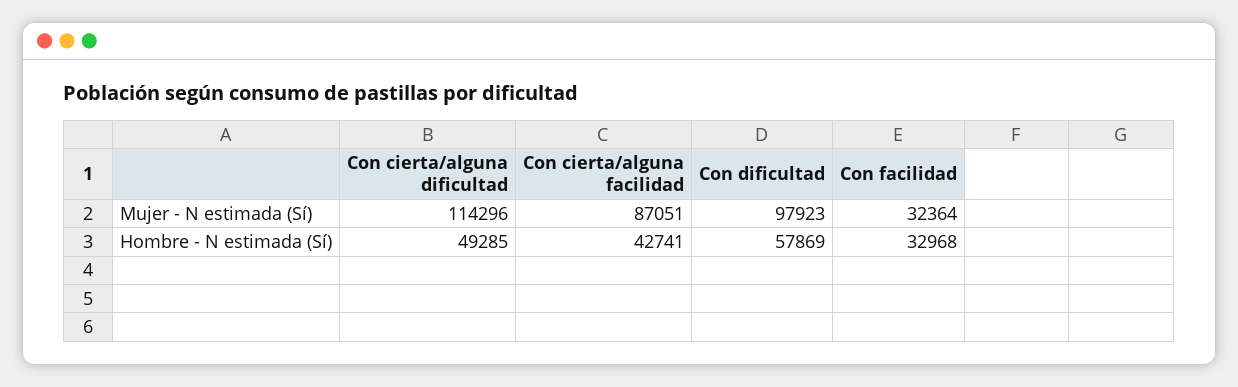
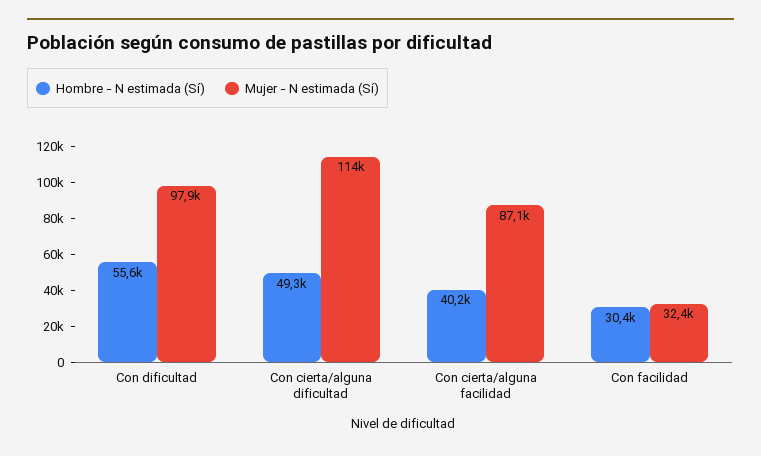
Hombre - N estimada (Sí), Con cierta/alguna facilidad: 42741 -> 40200
Hombre - N estimada (Sí), Con dificultad: 57869 -> 55600
Hombre - N estimada (Sí), Con facilidad: 32968 -> 30400

